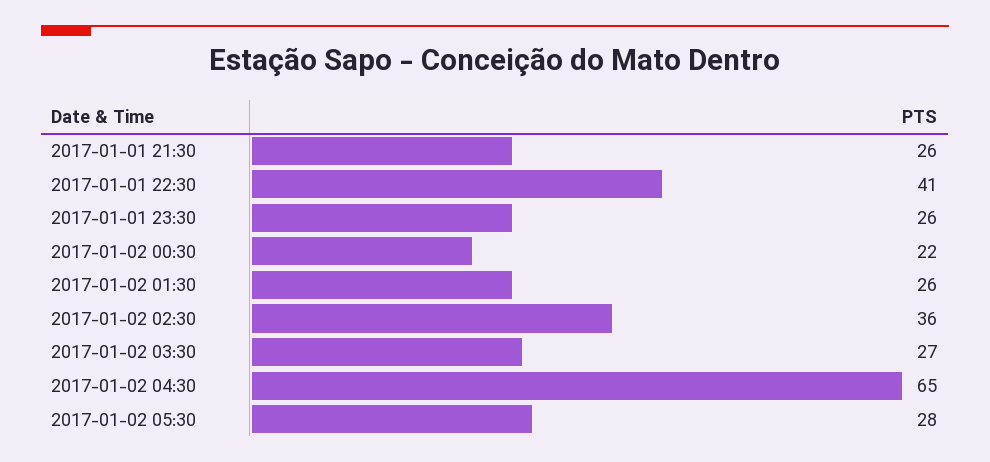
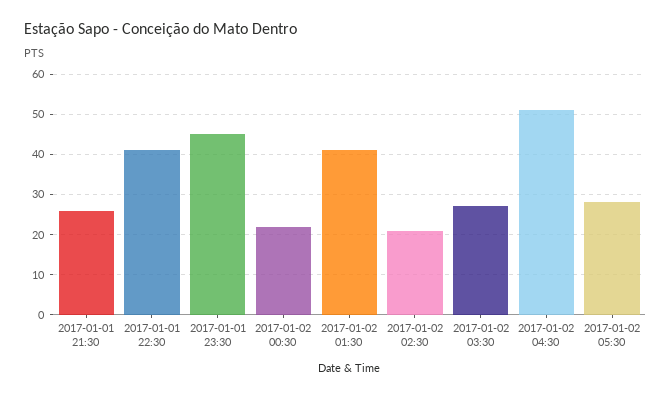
2017-01-01 23:30: 26 -> 45
2017-01-02 01:30: 26 -> 40
2017-01-02 02:30: 36 -> 20
2017-01-02 04:30: 65 -> 50

